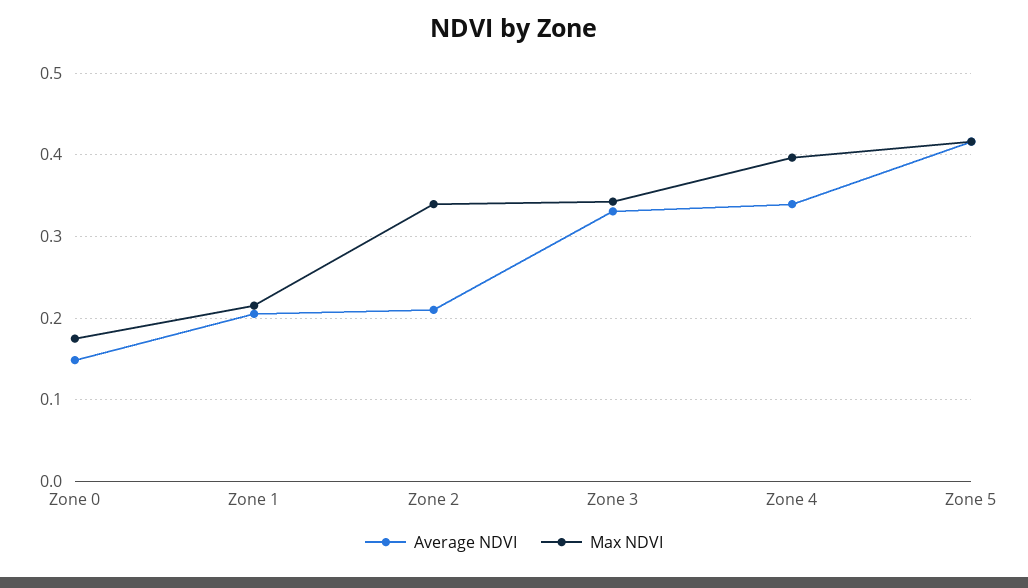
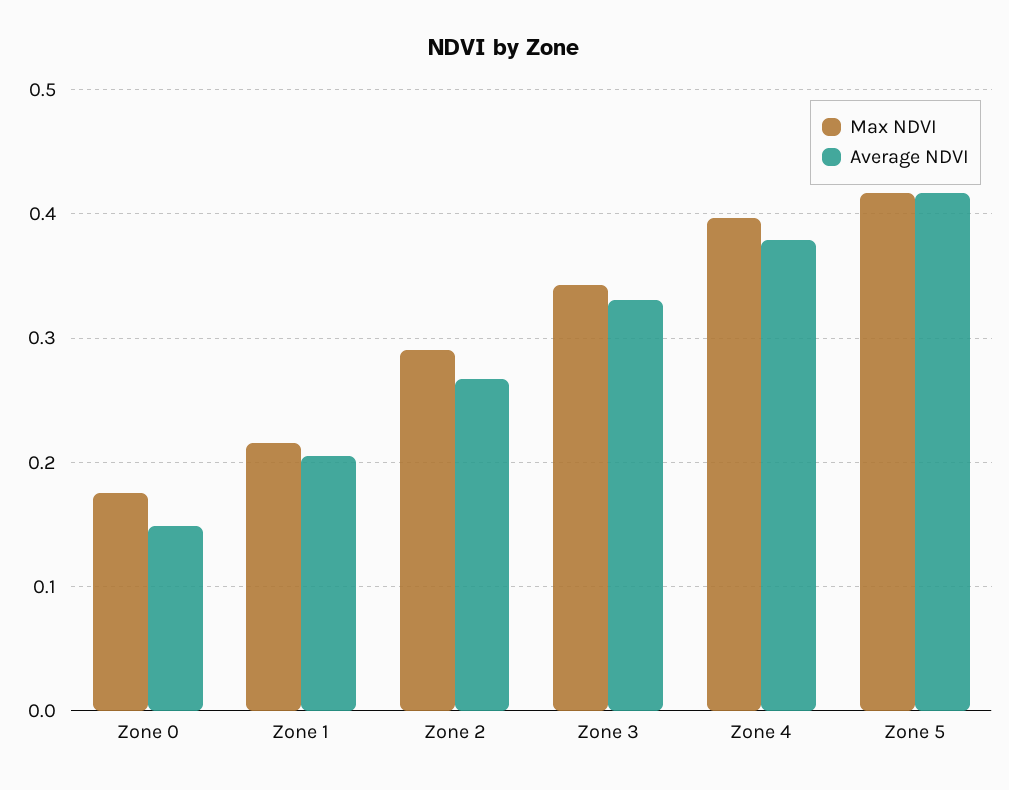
Average NDVI, Zone 2: 0.21 -> 0.27
Max NDVI, Zone 2: 0.34 -> 0.29
Average NDVI, Zone 4: 0.34 -> 0.38

